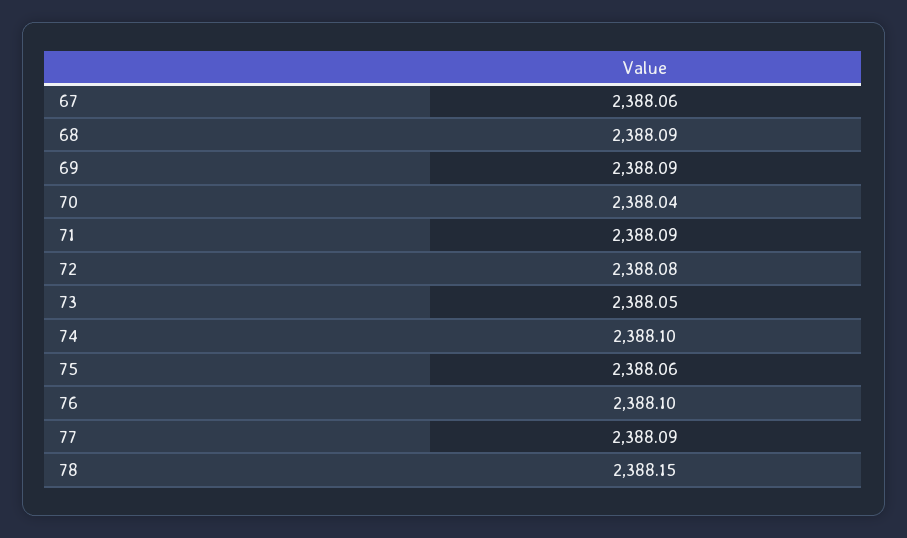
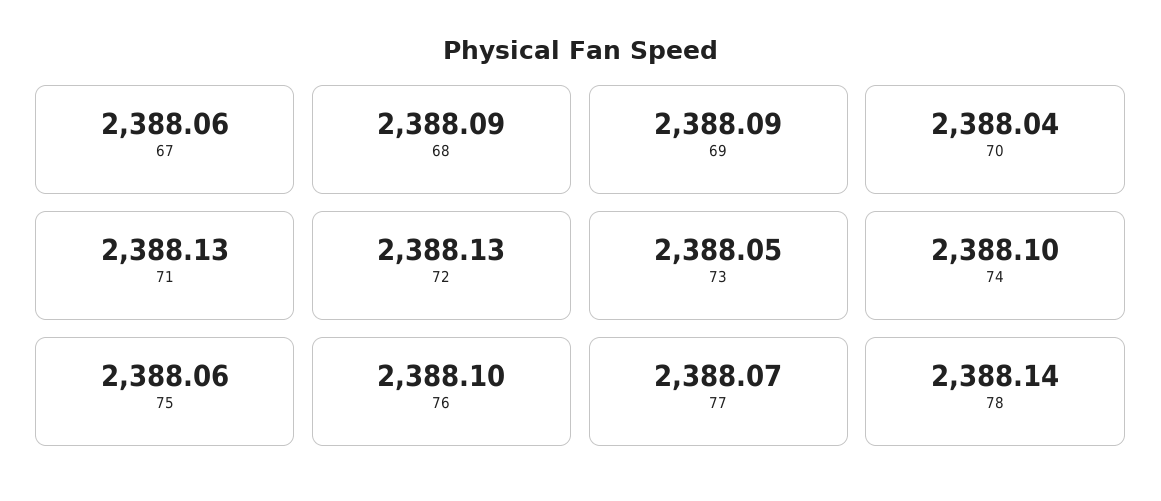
71: 2388.09 -> 2388.13
72: 2388.08 -> 2388.13
77: 2388.09 -> 2388.07
78: 2388.15 -> 2388.14

